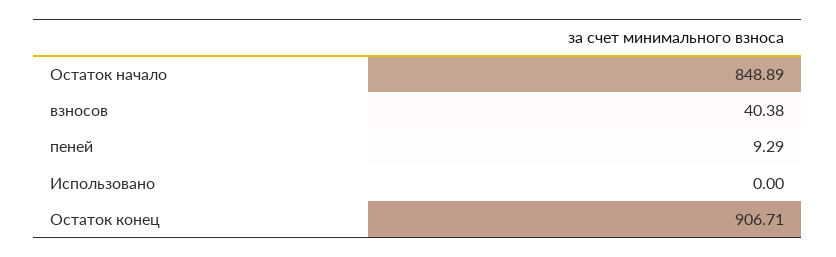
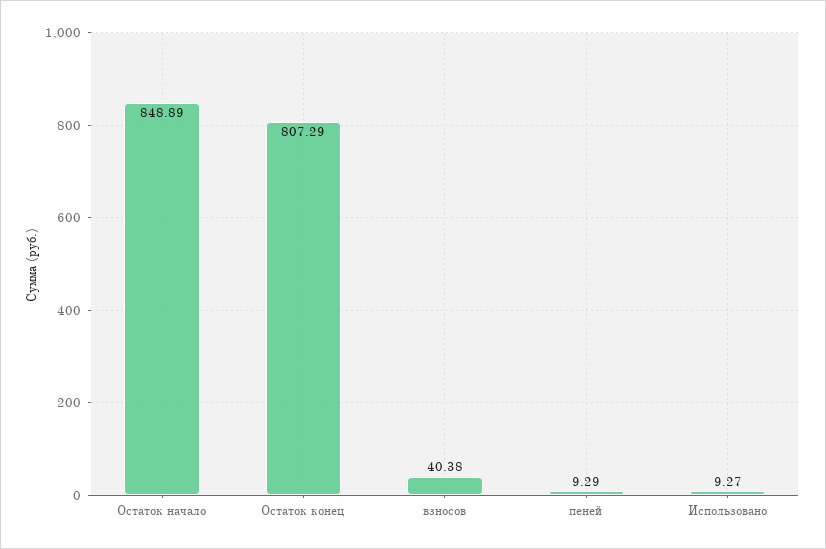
Использовано: 0 -> 9.27
Остаток конец: 906.71 -> 807.29

